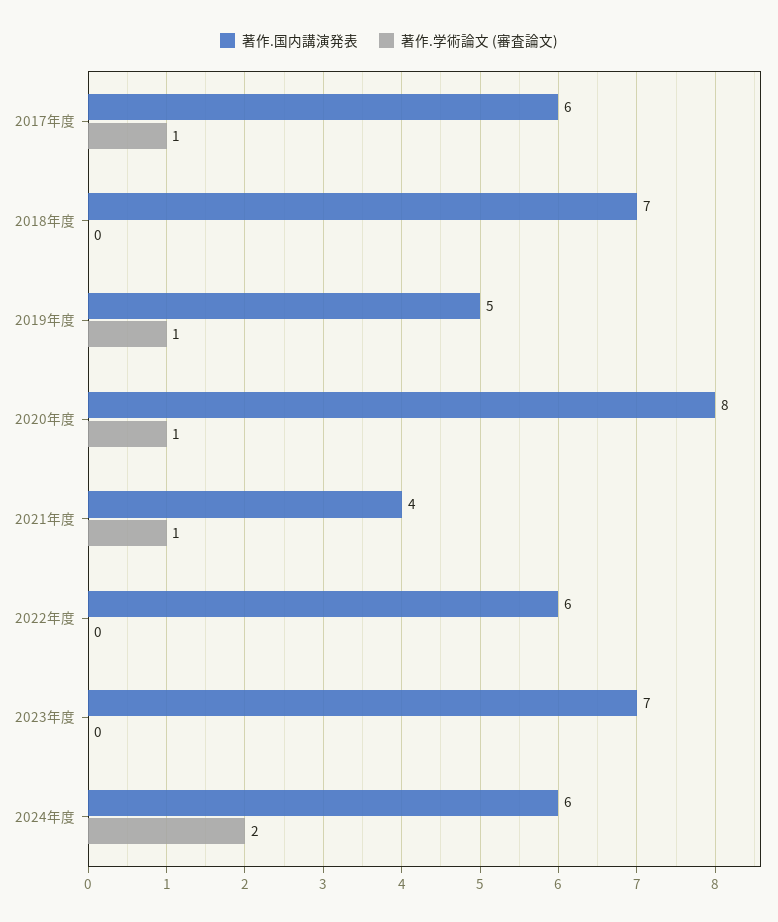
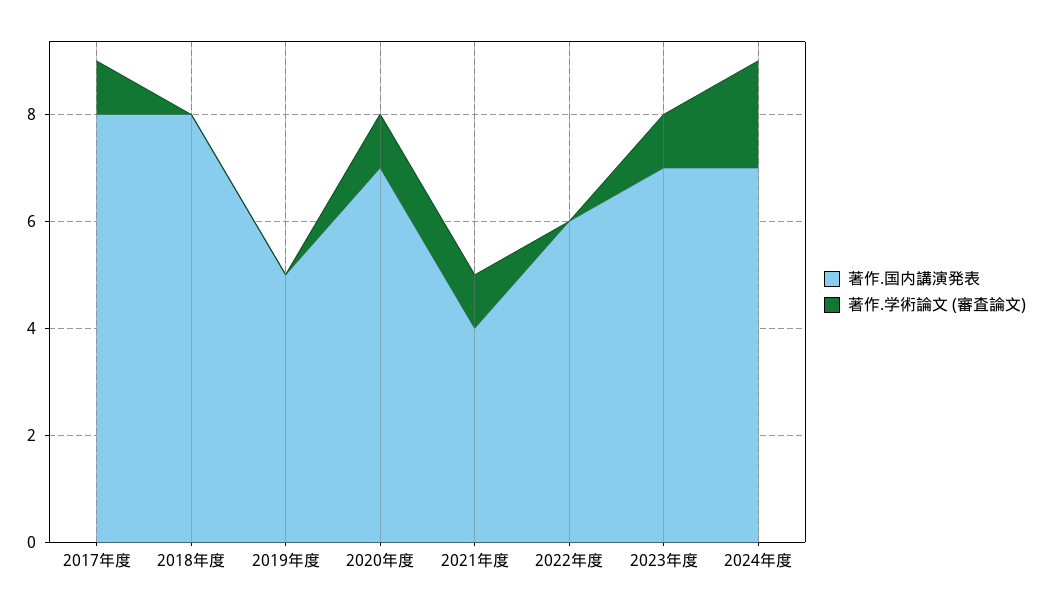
著作.国内講演発表, 2017年度: 6 -> 8
著作.国内講演発表, 2018年度: 7 -> 8
著作.学術論文 (審査論文), 2019年度: 1 -> 0
著作.国内講演発表, 2020年度: 8 -> 7
著作.学術論文 (審査論文), 2023年度: 0 -> 1
著作.国内講演発表, 2024年度: 6 -> 7

